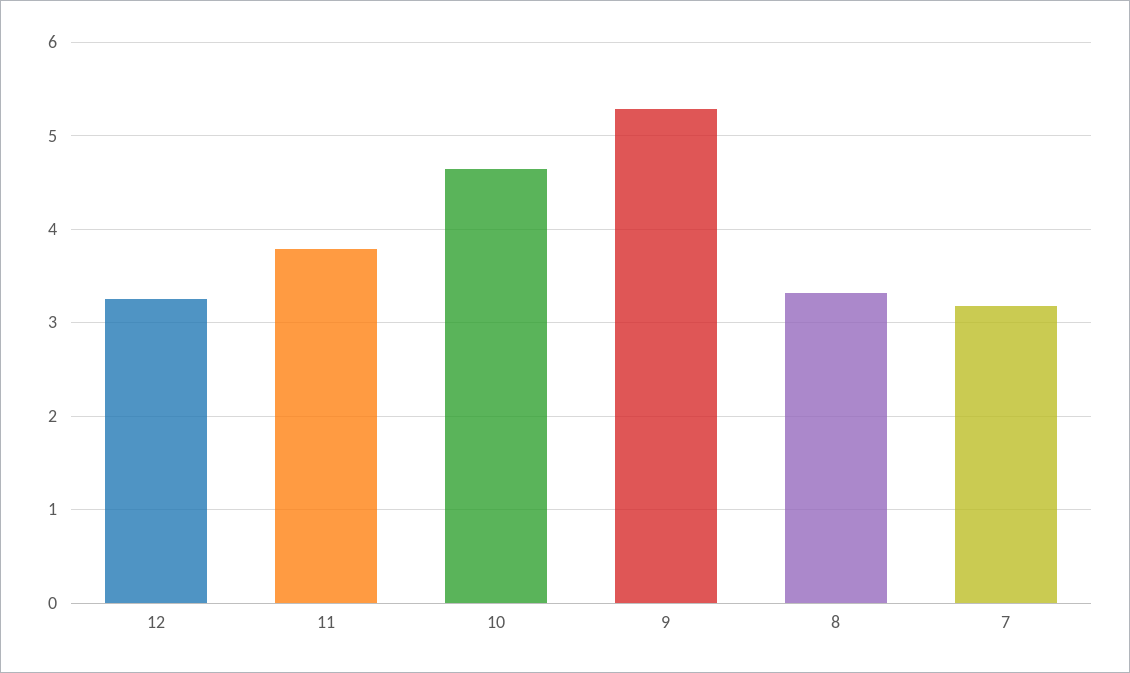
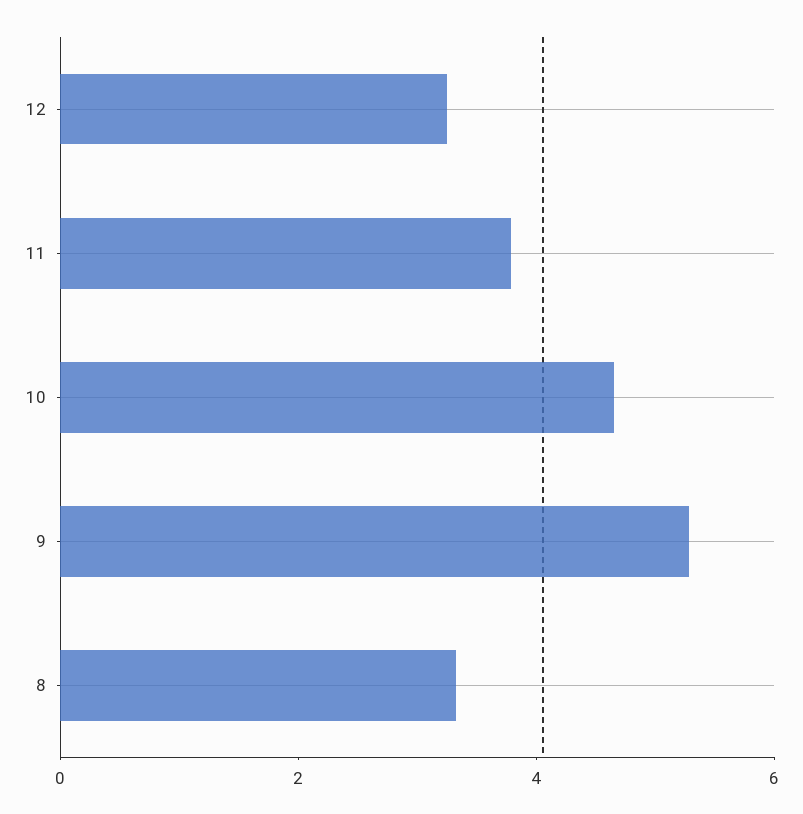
7: 3.2 -> none

